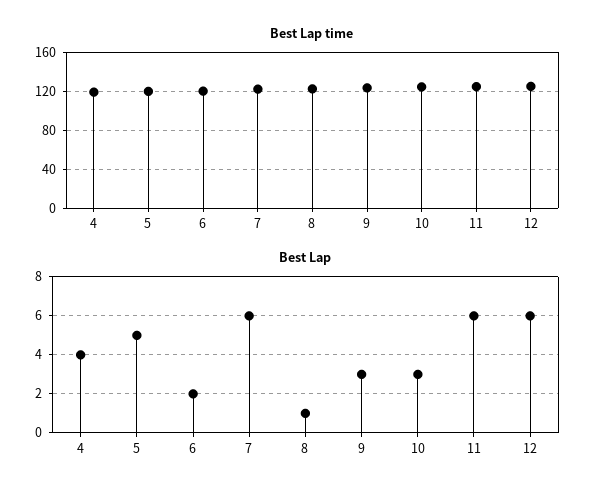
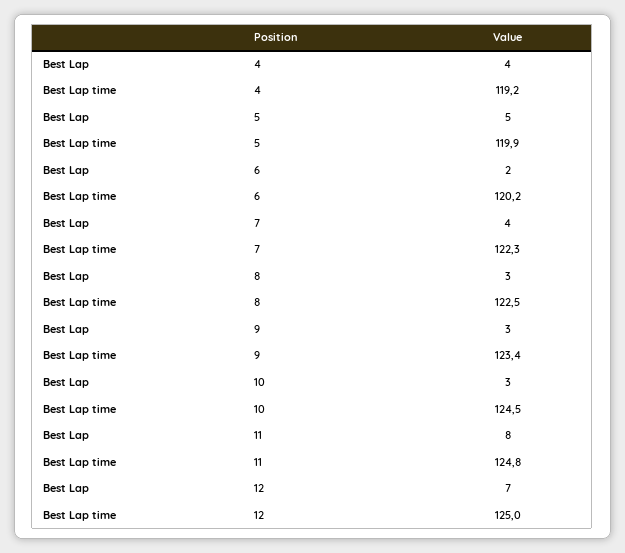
Best Lap, 7: 6 -> 4
Best Lap, 8: 1 -> 3
Best Lap, 11: 6 -> 8
Best Lap, 12: 6 -> 7

